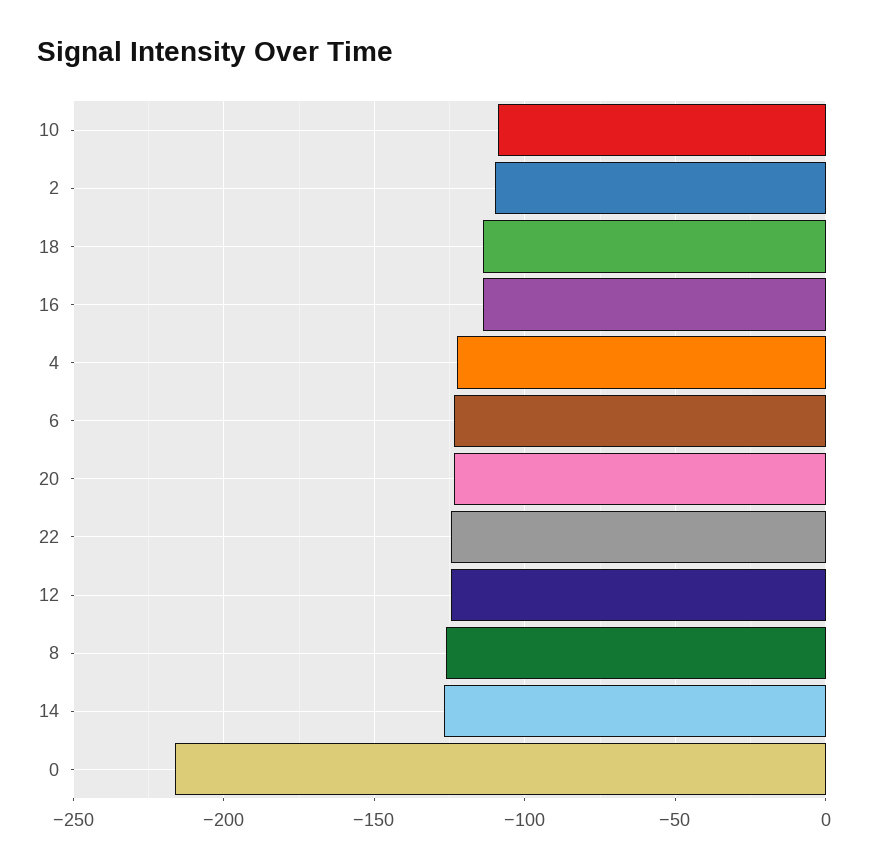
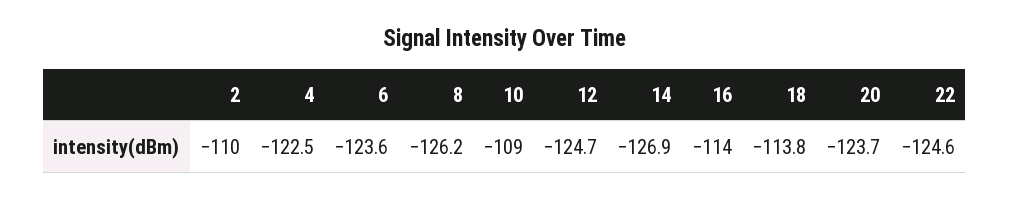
0: -215 -> none

